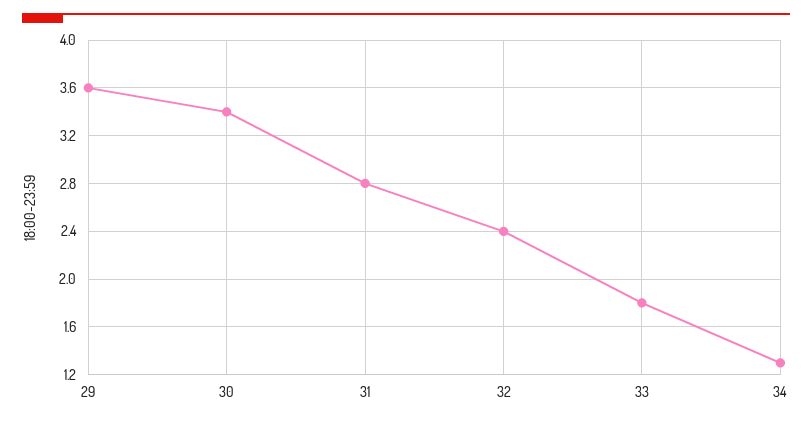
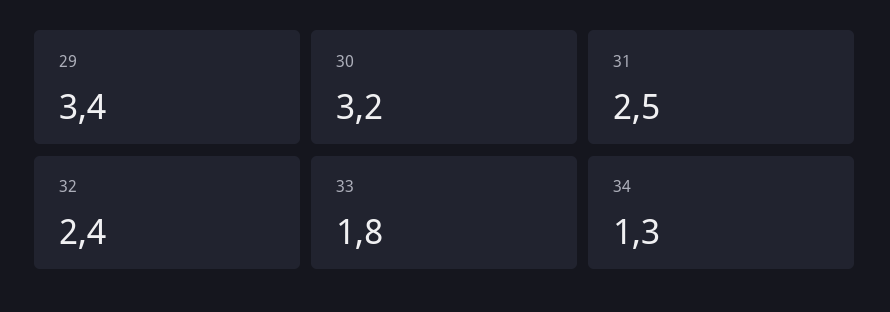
29: 3.6 -> 3.4
30: 3.4 -> 3.2
31: 2.8 -> 2.5

